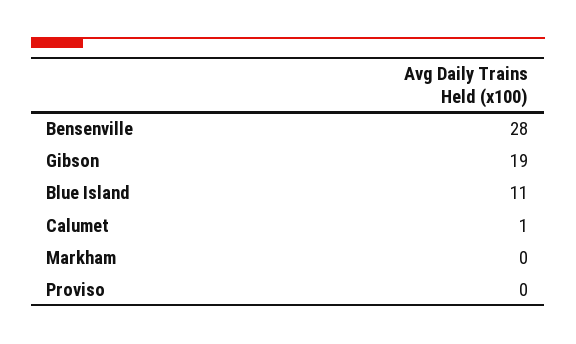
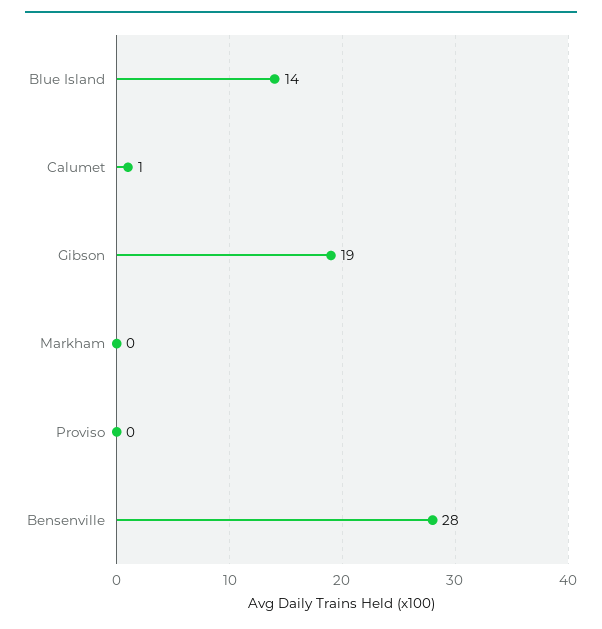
Blue Island: 11 -> 14

